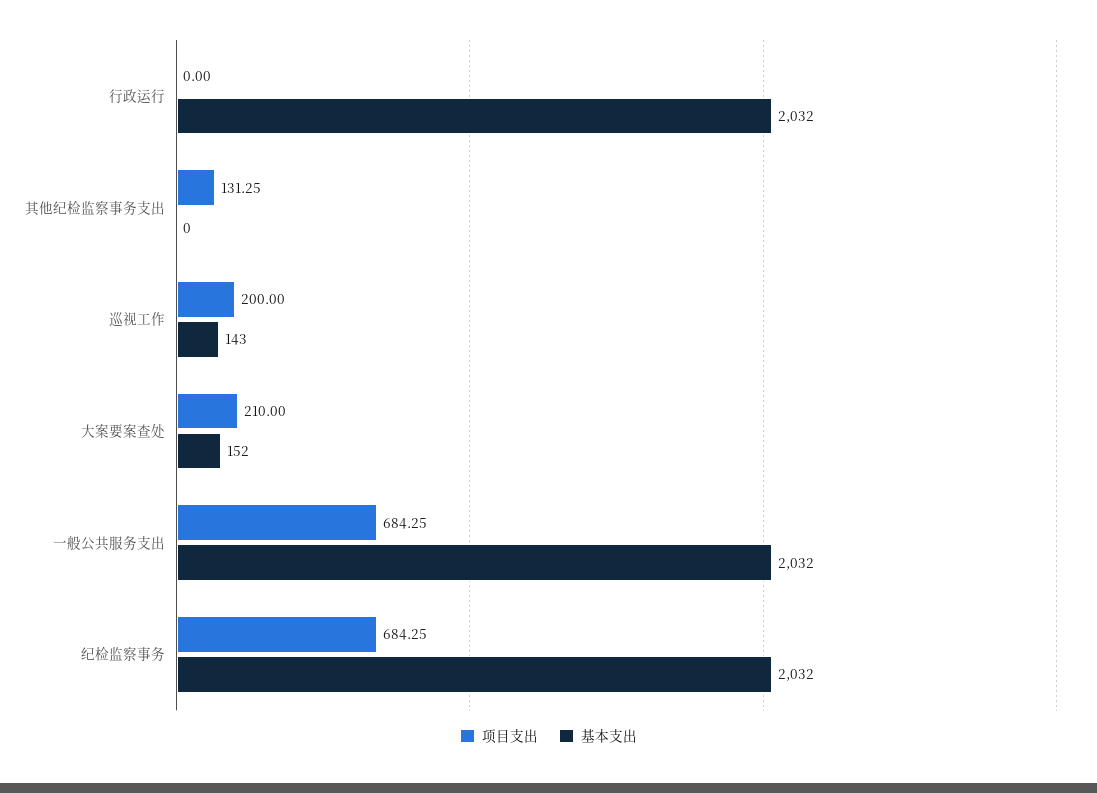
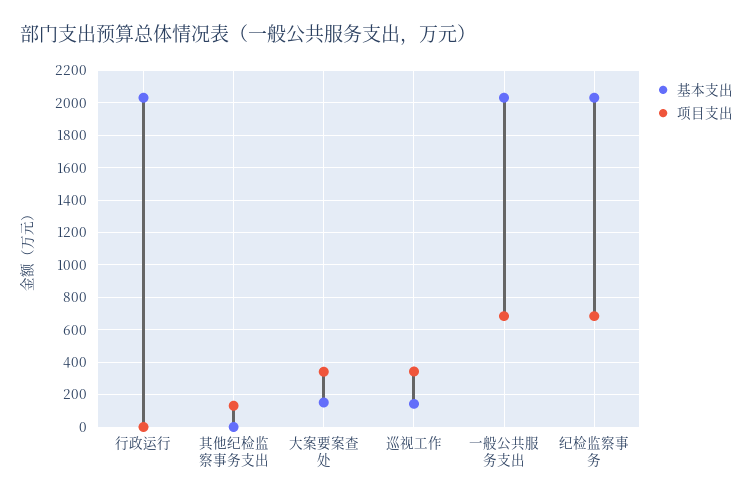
项目支出, 巡视工作: 200 -> 350
项目支出, 大案要案查处: 210 -> 350

